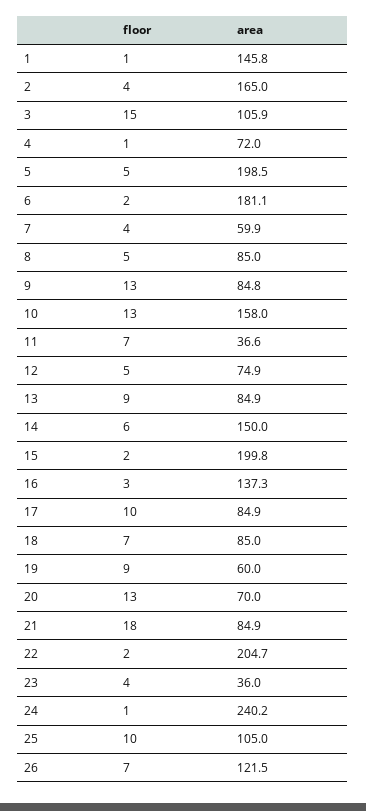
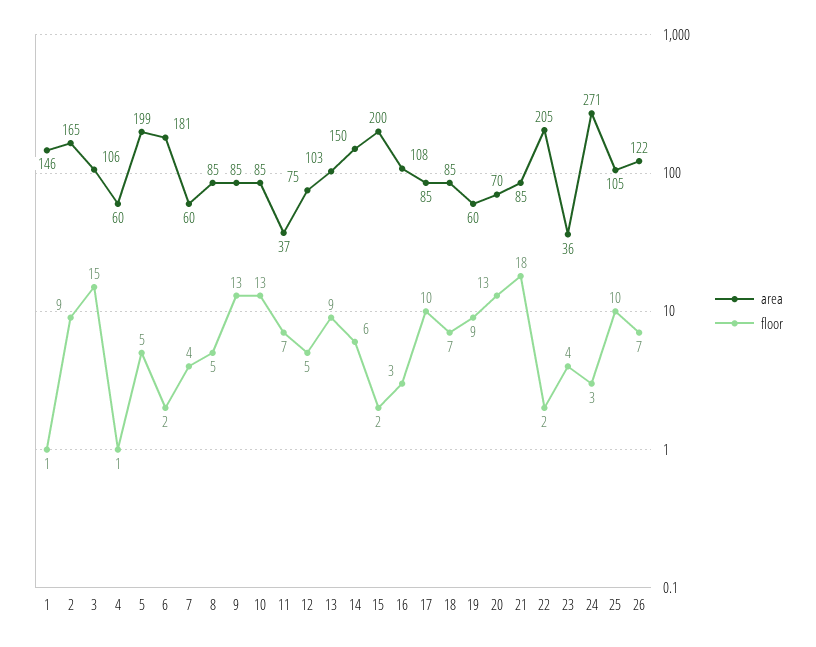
floor, 2: 4 -> 9
area, 4: 72 -> 60
area, 10: 158 -> 85
area, 13: 84.9 -> 103
area, 16: 137.3 -> 108
floor, 24: 1 -> 3
area, 24: 240.2 -> 271

